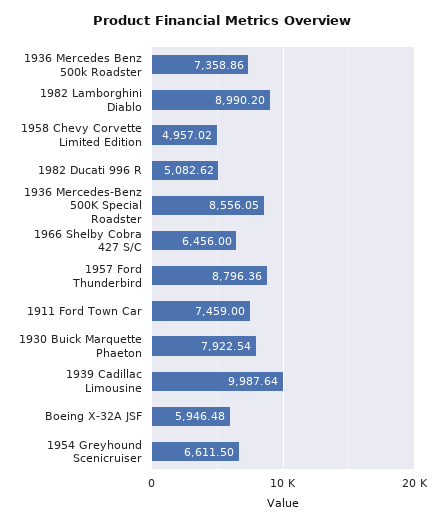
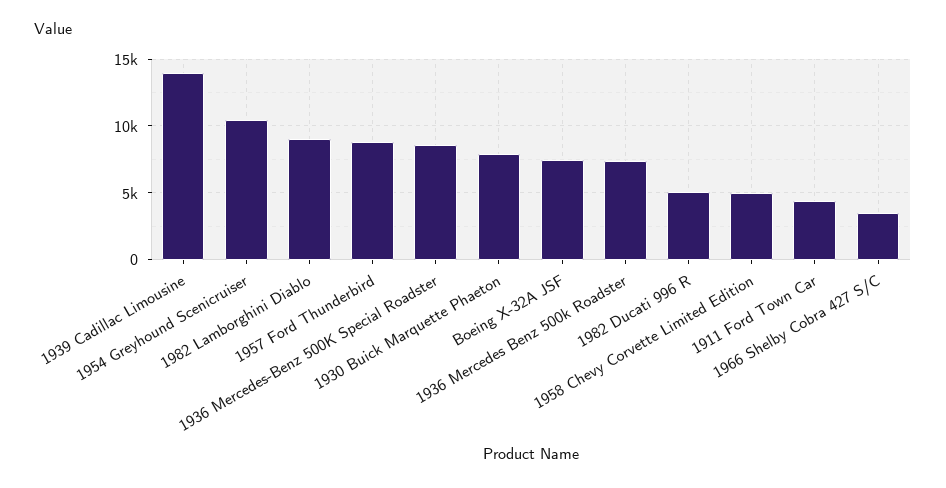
1966 Shelby Cobra 427 S/C: 6456 -> 3500
1911 Ford Town Car: 7459 -> 4500
1939 Cadillac Limousine: 9987.64 -> 14000
Boeing X-32A JSF: 5946.48 -> 7500
1954 Greyhound Scenicruiser: 6611.5 -> 10500

